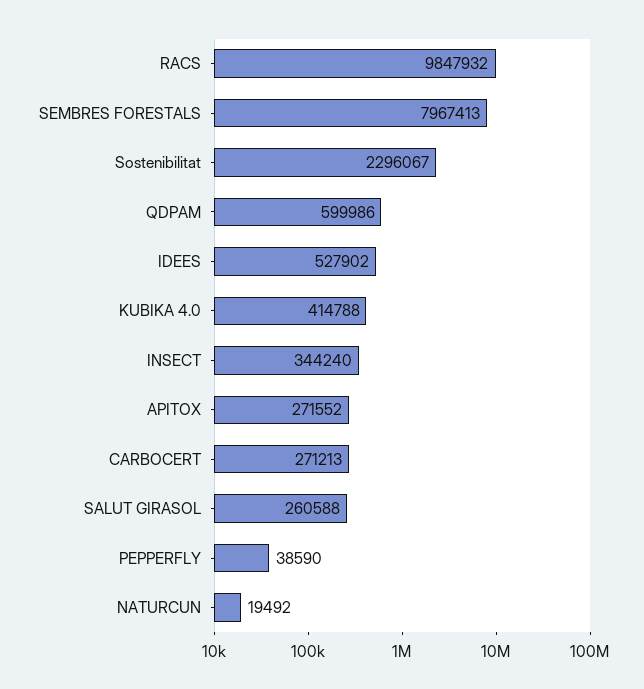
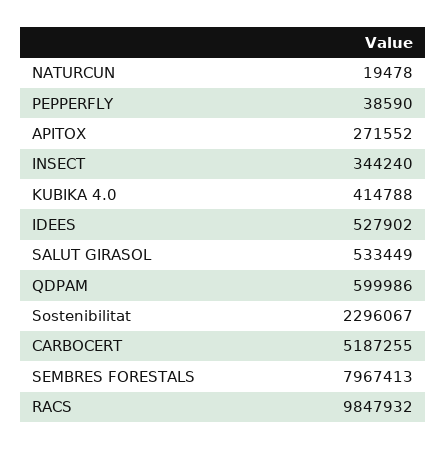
CARBOCERT: 271213 -> 5187255
SALUT GIRASOL: 260588 -> 533449
NATURCUN: 19492 -> 19478

